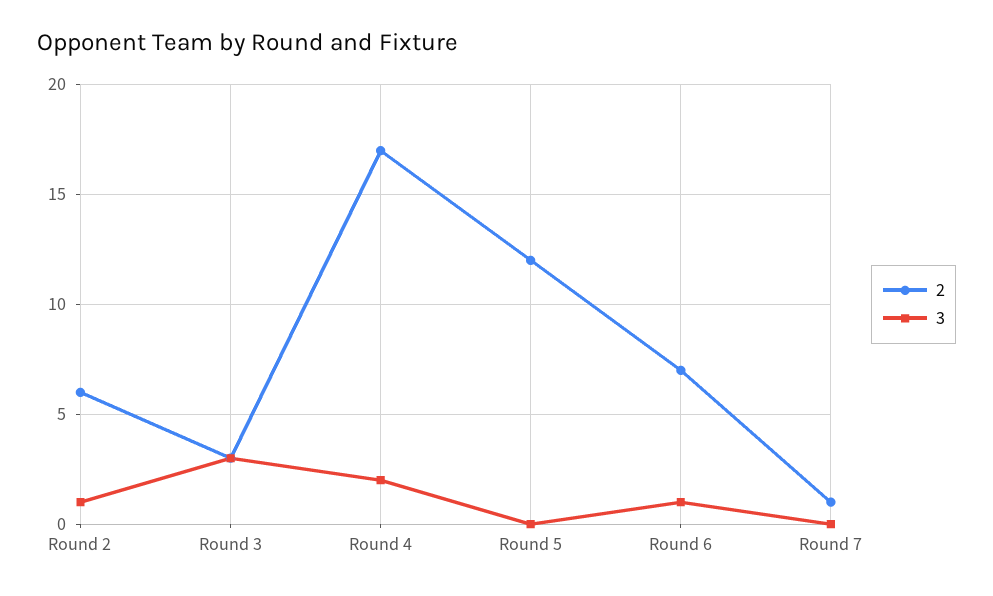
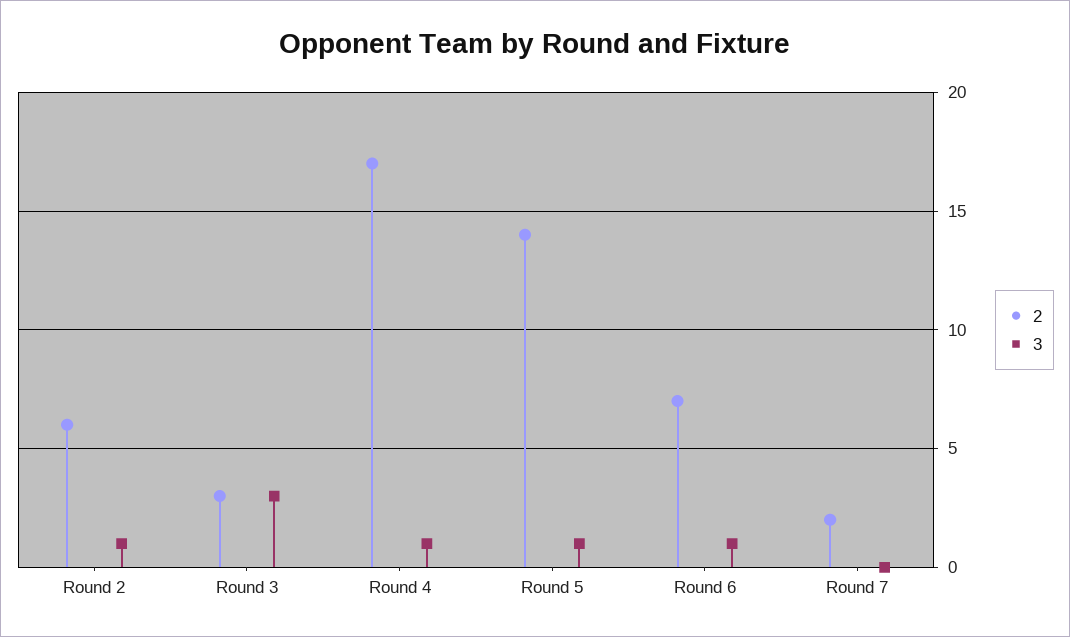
3, Round 4: 2 -> 1
2, Round 5: 12 -> 14
3, Round 5: 0 -> 1
2, Round 7: 1 -> 2

